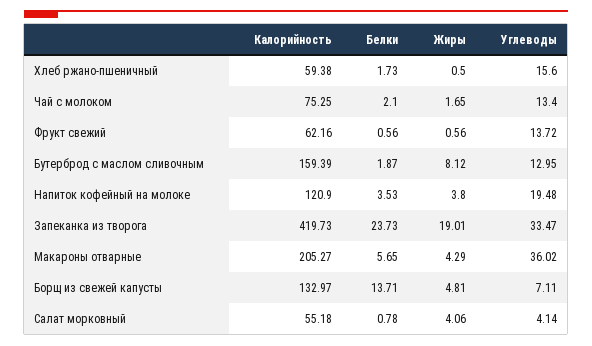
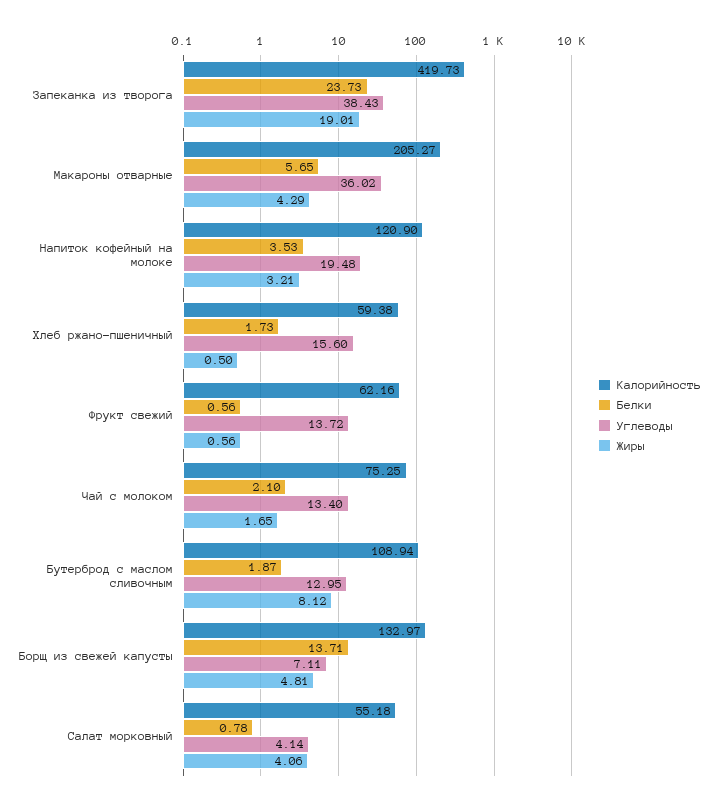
Калорийность, Бутерброд с маслом сливочным: 159.39 -> 108.94
Жиры, Напиток кофейный на молоке: 3.8 -> 3.21
Углеводы, Запеканка из творога: 33.47 -> 38.43

